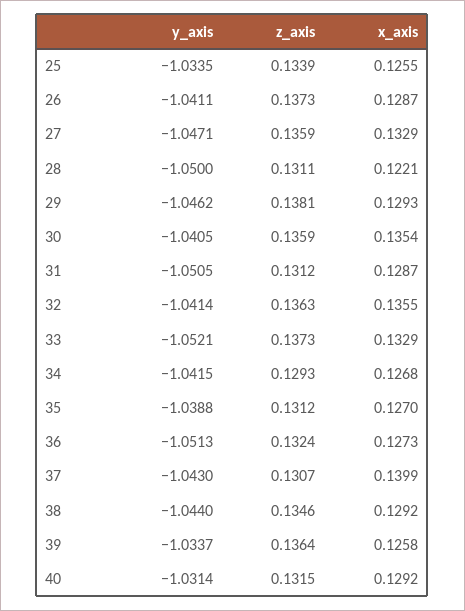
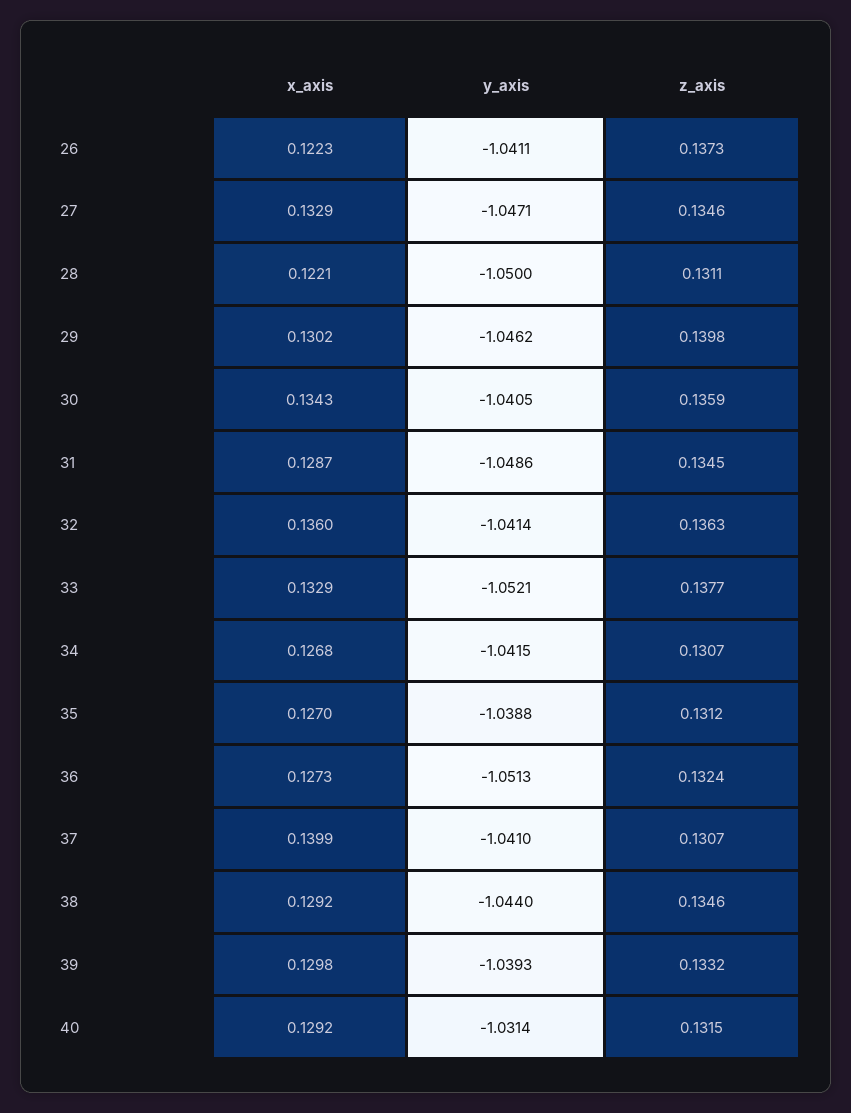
y_axis, 25: -1.0335 -> none
z_axis, 25: 0.1339 -> none
x_axis, 25: 0.1255 -> none
x_axis, 26: 0.1287 -> 0.1223
z_axis, 27: 0.1359 -> 0.1346
z_axis, 29: 0.1381 -> 0.1398
x_axis, 29: 0.1293 -> 0.1302
x_axis, 30: 0.1354 -> 0.1343
y_axis, 31: -1.0505 -> -1.0486
z_axis, 31: 0.1312 -> 0.1345
x_axis, 32: 0.1355 -> 0.136
z_axis, 33: 0.1373 -> 0.1377
z_axis, 34: 0.1293 -> 0.1307
y_axis, 37: -1.043 -> -1.041
y_axis, 39: -1.0337 -> -1.0393
z_axis, 39: 0.1364 -> 0.1332
x_axis, 39: 0.1258 -> 0.1298

